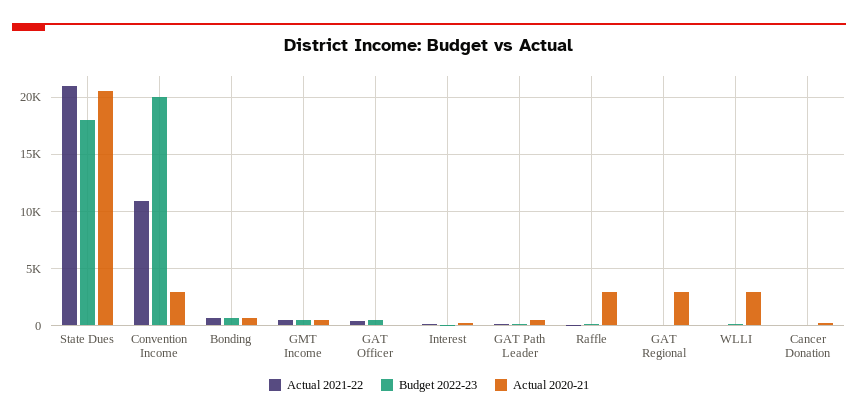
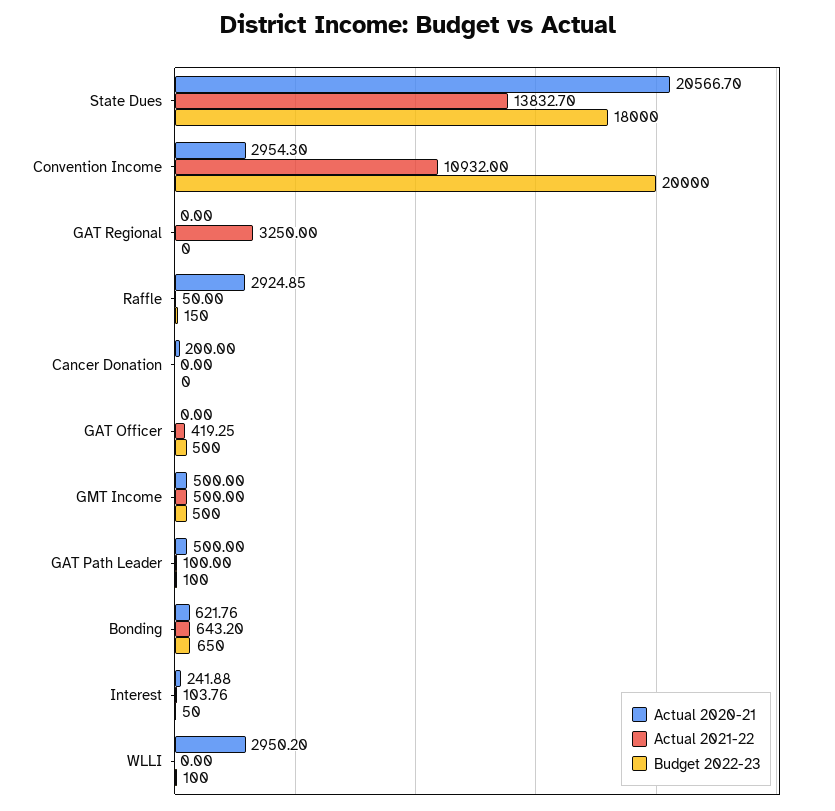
Actual 2021-22, State Dues: 21000 -> 13832.7
Actual 2021-22, GAT Regional: 0 -> 3250
Actual 2020-21, GAT Regional: 3000 -> 0

